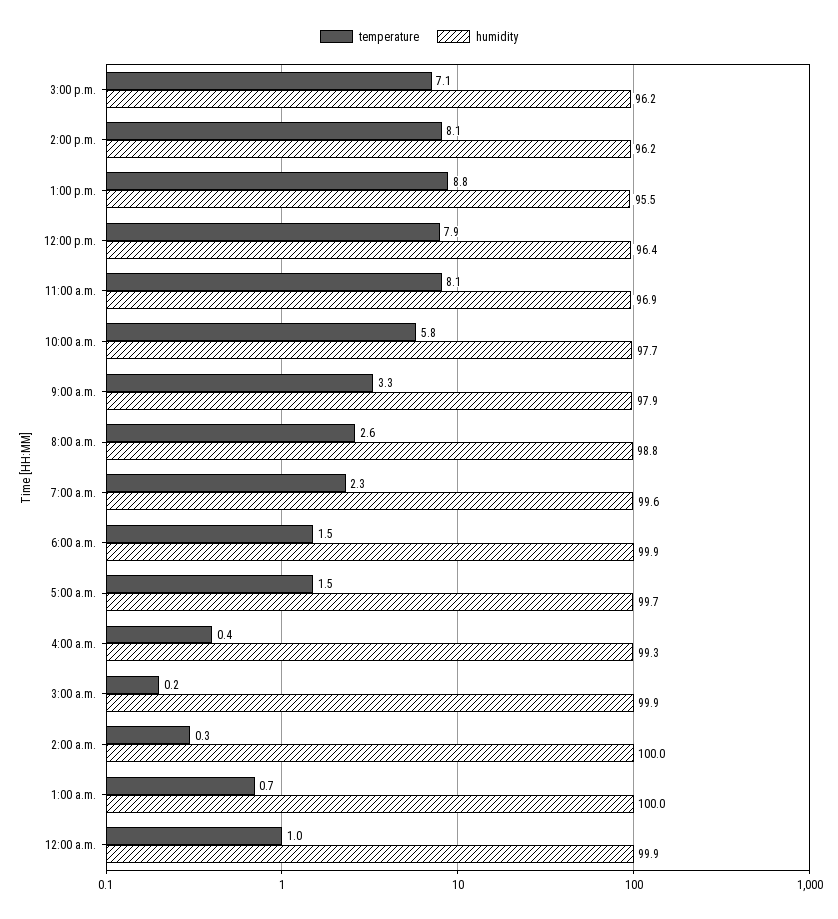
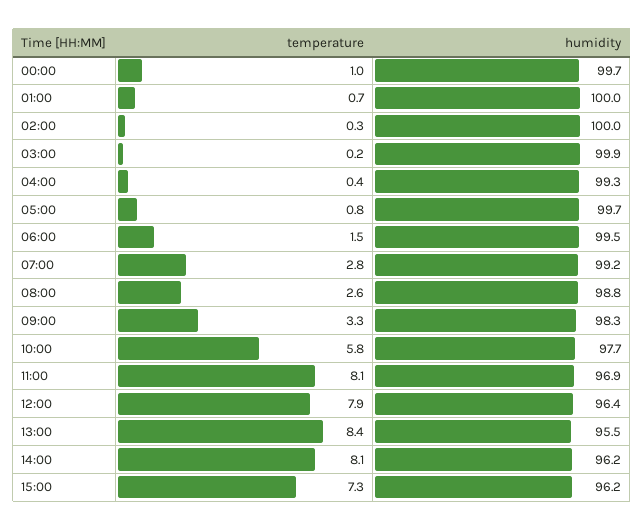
temperature, 3:00 p.m.: 7.1 -> 7.3
temperature, 1:00 p.m.: 8.8 -> 8.4
humidity, 9:00 a.m.: 97.9 -> 98.3
temperature, 7:00 a.m.: 2.3 -> 2.8
humidity, 7:00 a.m.: 99.6 -> 99.2
humidity, 6:00 a.m.: 99.9 -> 99.5
temperature, 5:00 a.m.: 1.5 -> 0.8
humidity, 12:00 a.m.: 99.9 -> 99.7

